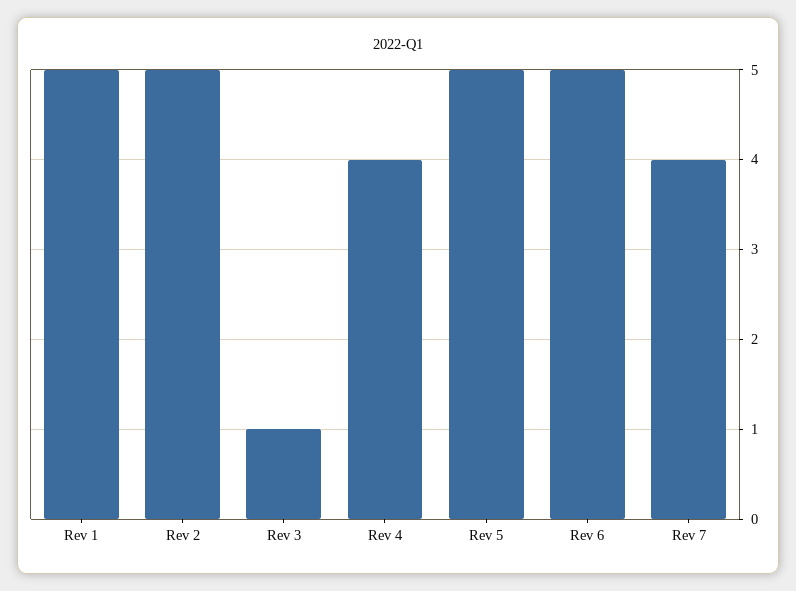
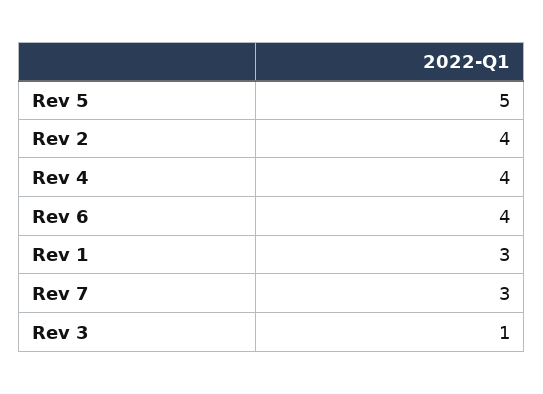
Rev 1: 5 -> 3
Rev 2: 5 -> 4
Rev 6: 5 -> 4
Rev 7: 4 -> 3

